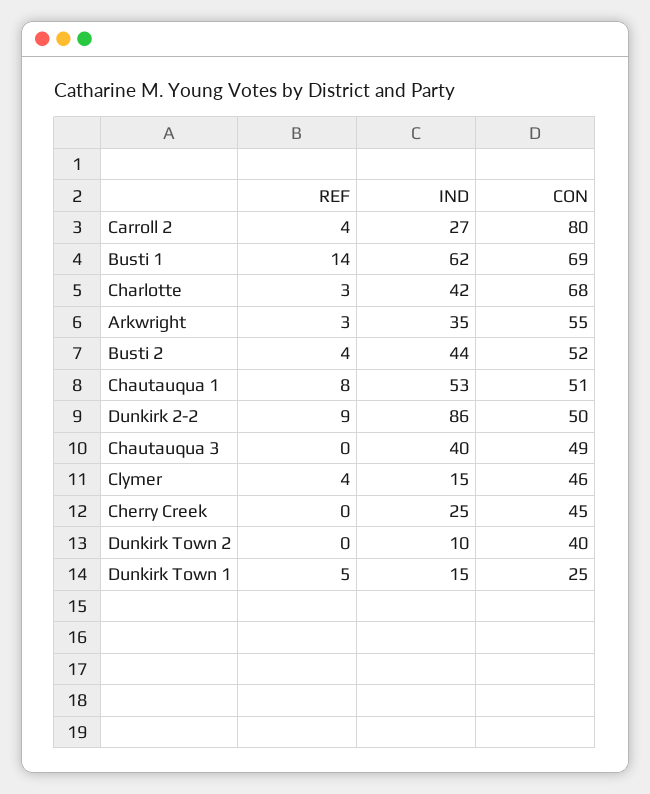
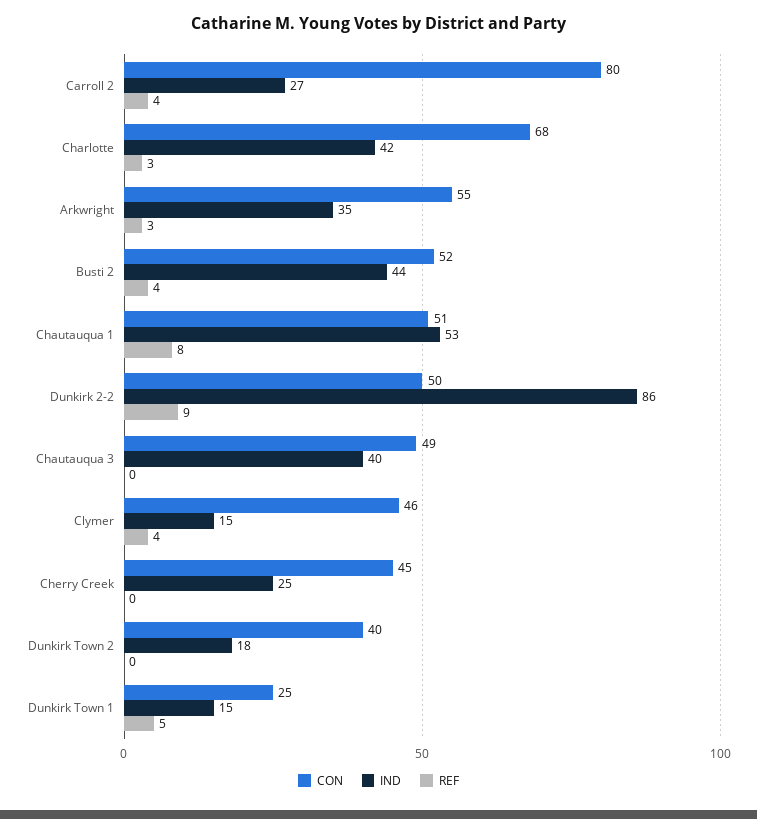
REF, Busti 1: 14 -> none
IND, Busti 1: 62 -> none
CON, Busti 1: 69 -> none
IND, Dunkirk Town 2: 10 -> 18

